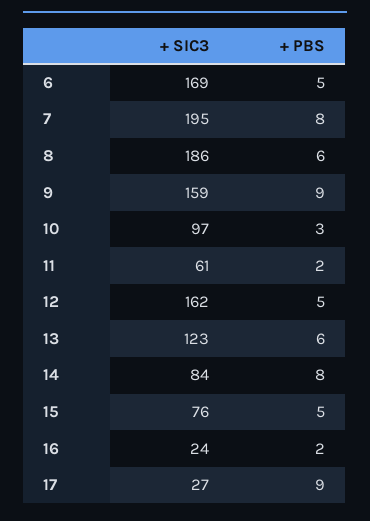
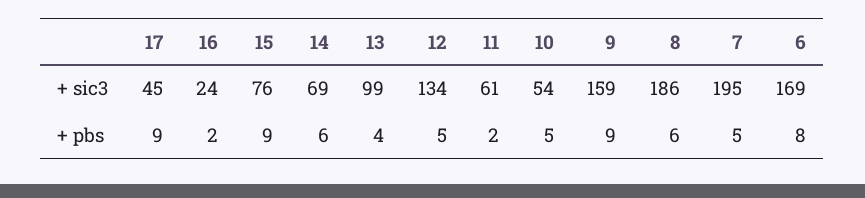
+ PBS, 6: 5 -> 8
+ PBS, 7: 8 -> 5
+ SIC3, 10: 97 -> 54
+ PBS, 10: 3 -> 5
+ SIC3, 12: 162 -> 134
+ SIC3, 13: 123 -> 99
+ PBS, 13: 6 -> 4
+ SIC3, 14: 84 -> 69
+ PBS, 14: 8 -> 6
+ PBS, 15: 5 -> 9
+ SIC3, 17: 27 -> 45

